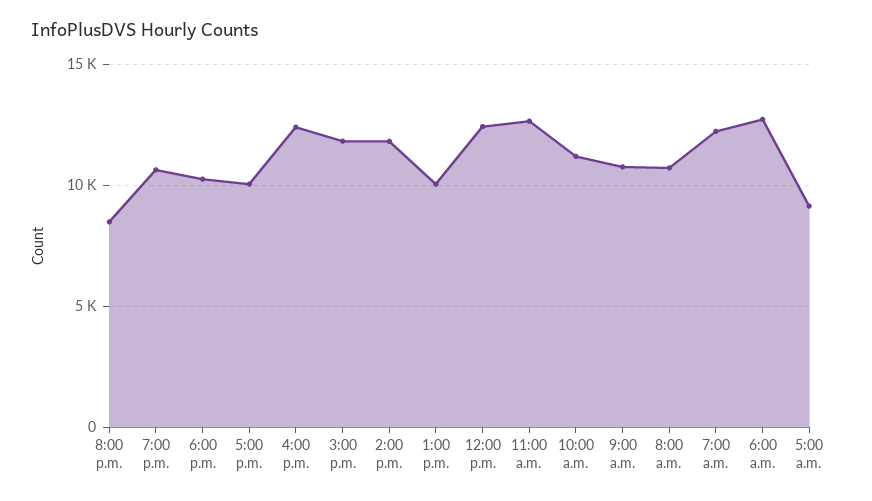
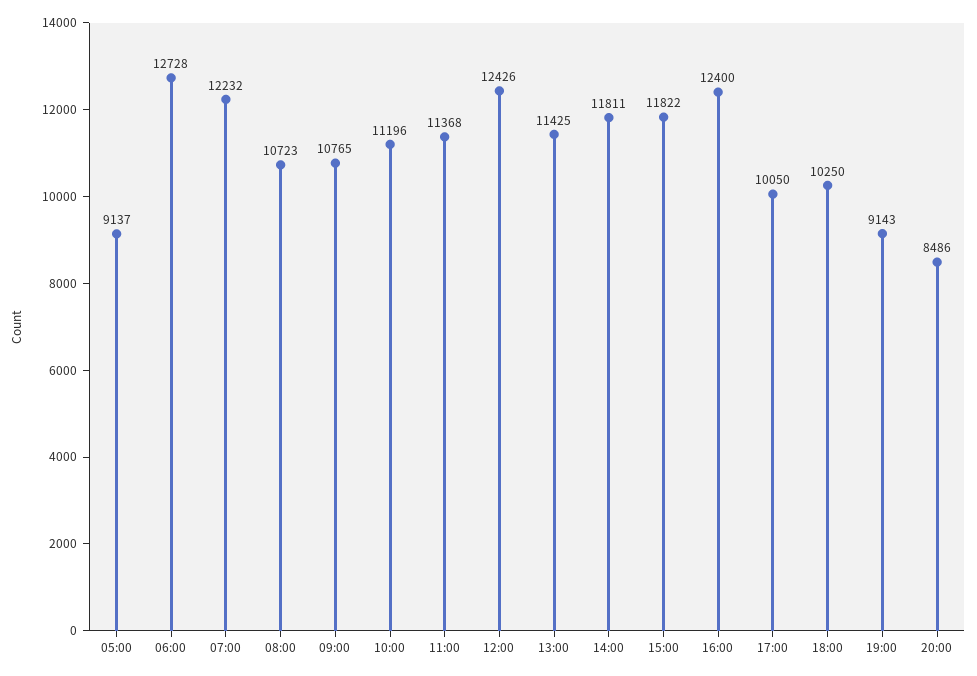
7:00 p.m.: 10500 -> 9143
1:00 p.m.: 10000 -> 11425
11:00 a.m.: 12500 -> 11368

